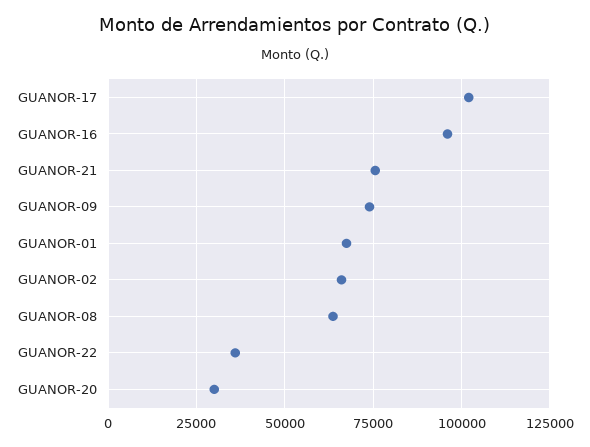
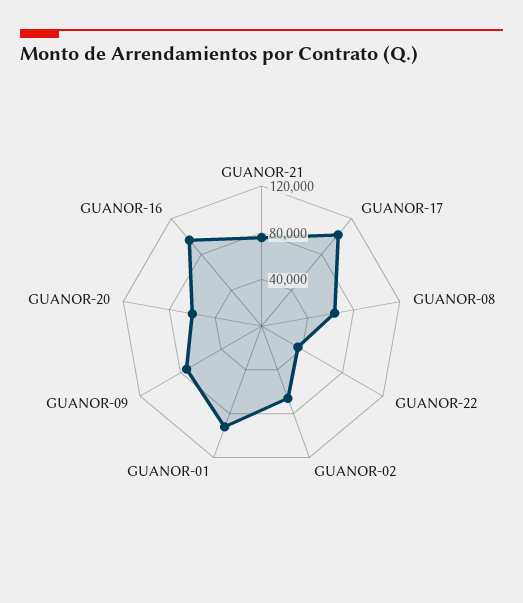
GUANOR-01: 67500 -> 90000
GUANOR-20: 30000 -> 60000

